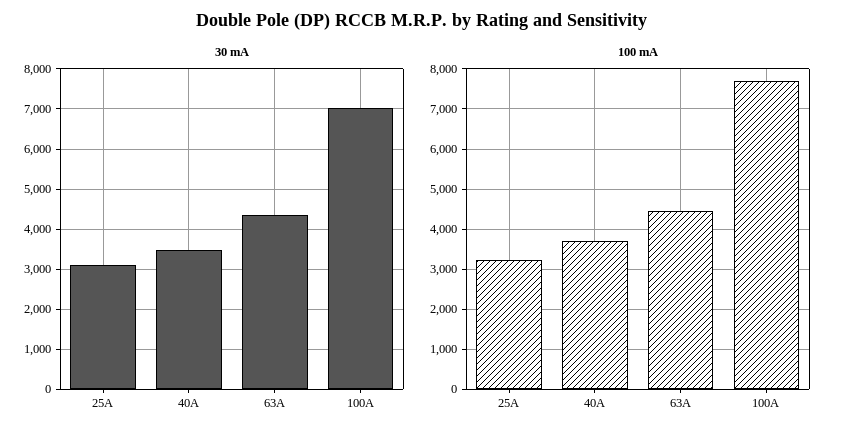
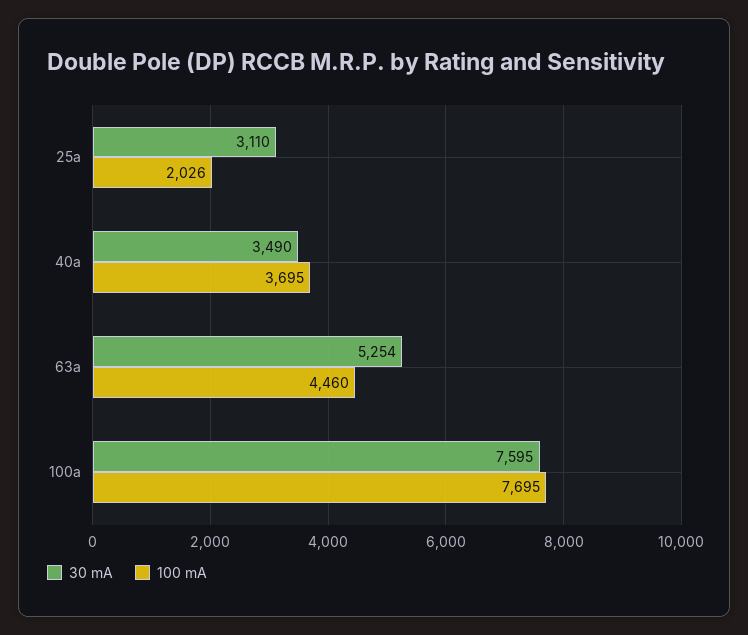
30 mA, 63A: 4400 -> 5254
30 mA, 100A: 7000 -> 7595
100 mA, 25A: 3200 -> 2026

